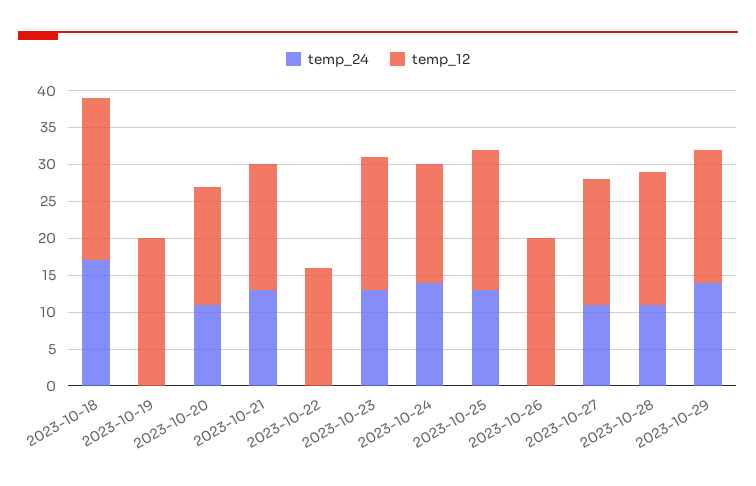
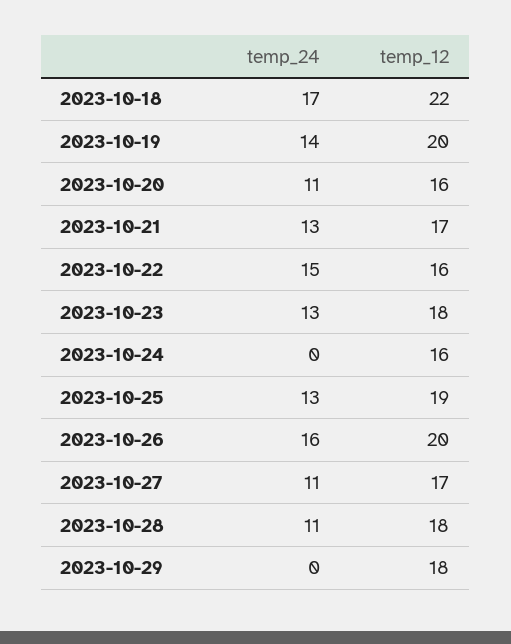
temp_24, 2023-10-19: 0 -> 14
temp_24, 2023-10-22: 0 -> 15
temp_24, 2023-10-24: 15 -> 0
temp_24, 2023-10-26: 0 -> 16
temp_24, 2023-10-29: 15 -> 0

